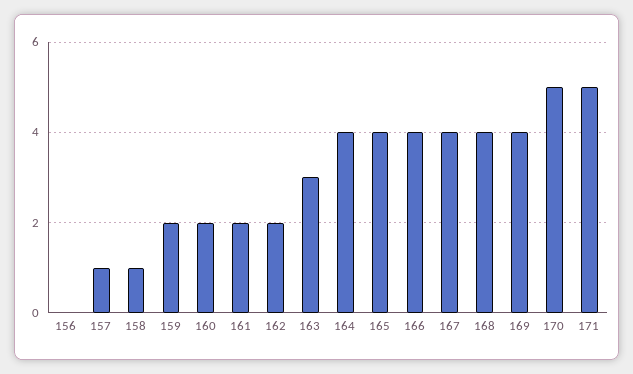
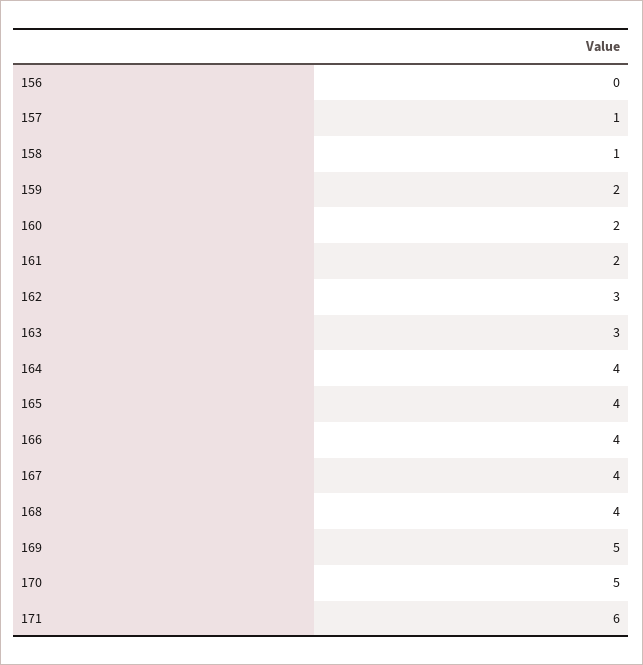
162: 2 -> 3
169: 4 -> 5
171: 5 -> 6

